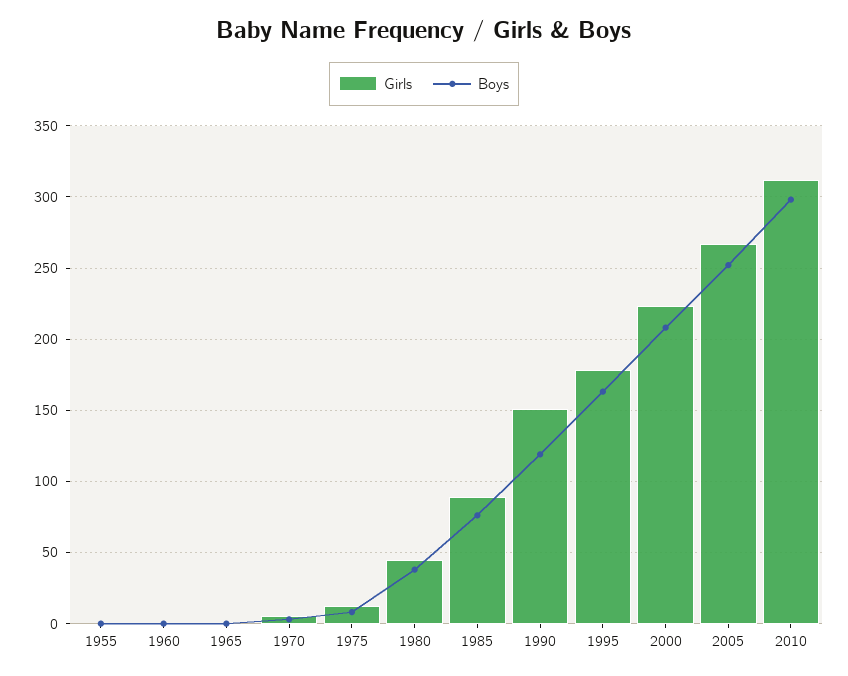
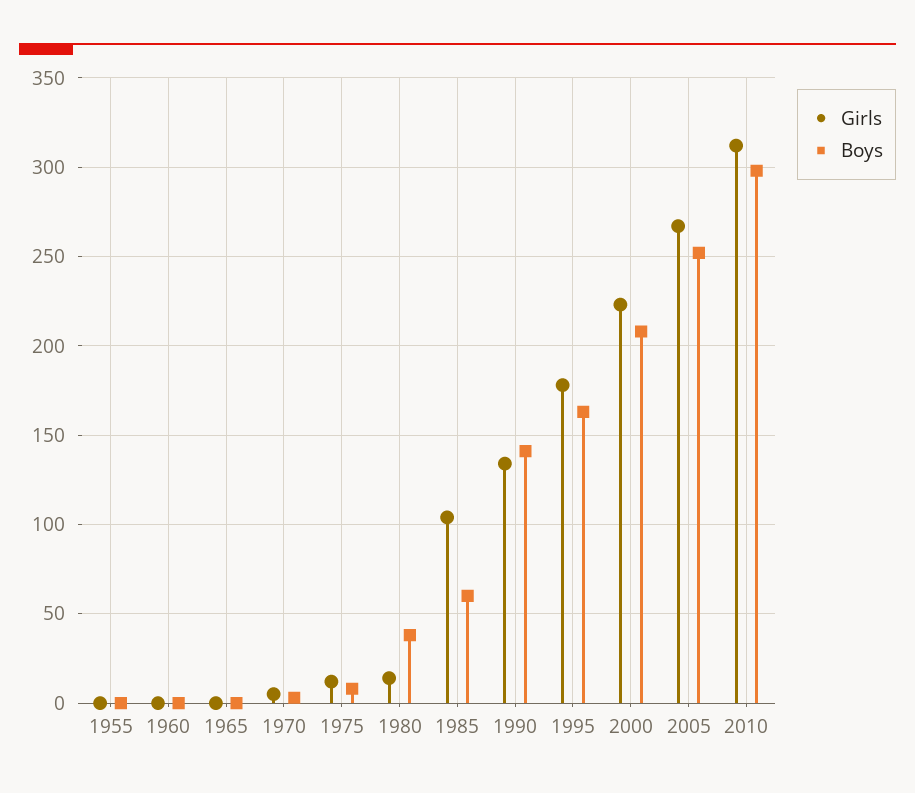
Girls, 1980: 45 -> 15
Girls, 1985: 90 -> 105
Boys, 1985: 75 -> 60
Girls, 1990: 150 -> 135
Boys, 1990: 120 -> 140

